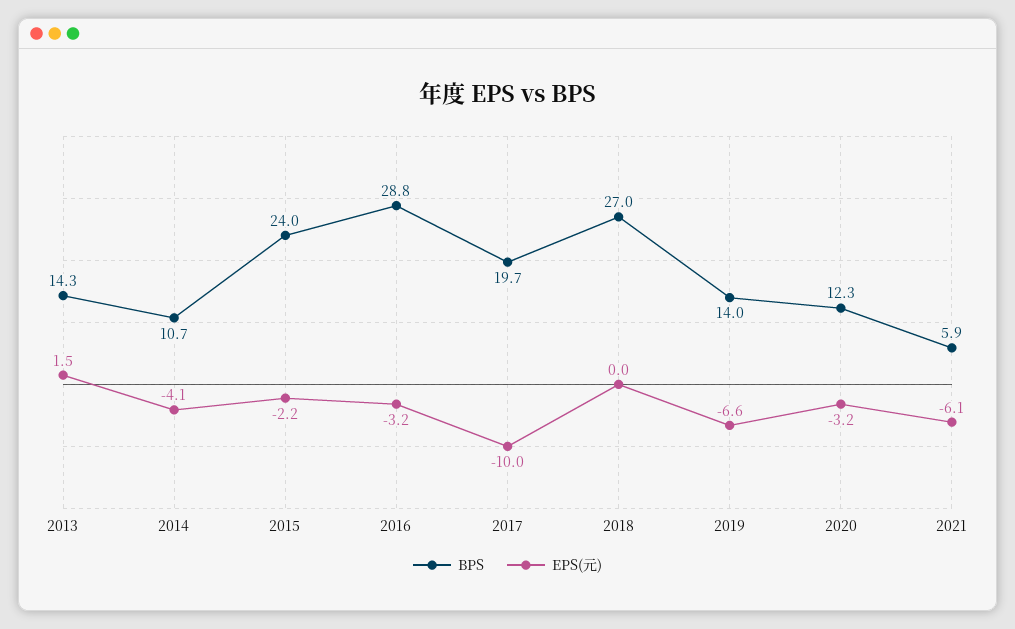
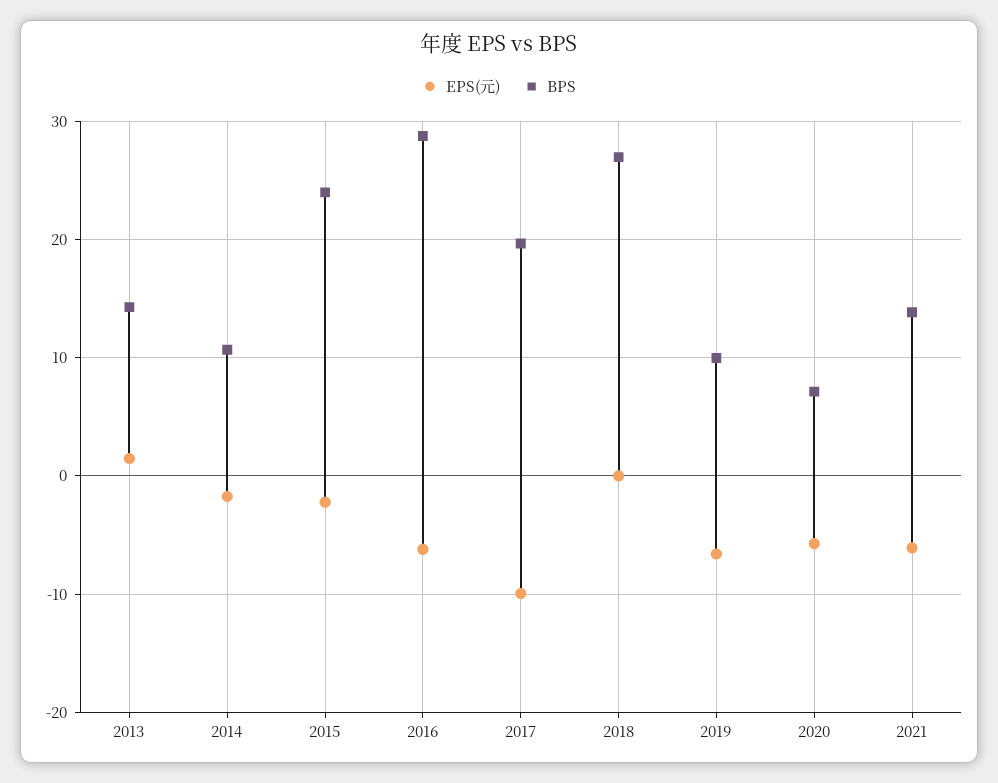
EPS(元), 2014: -4.1 -> -2
EPS(元), 2016: -3.2 -> -6
BPS, 2019: 14 -> 10
BPS, 2020: 12.3 -> 7
EPS(元), 2020: -3.2 -> -6
BPS, 2021: 5.9 -> 14

